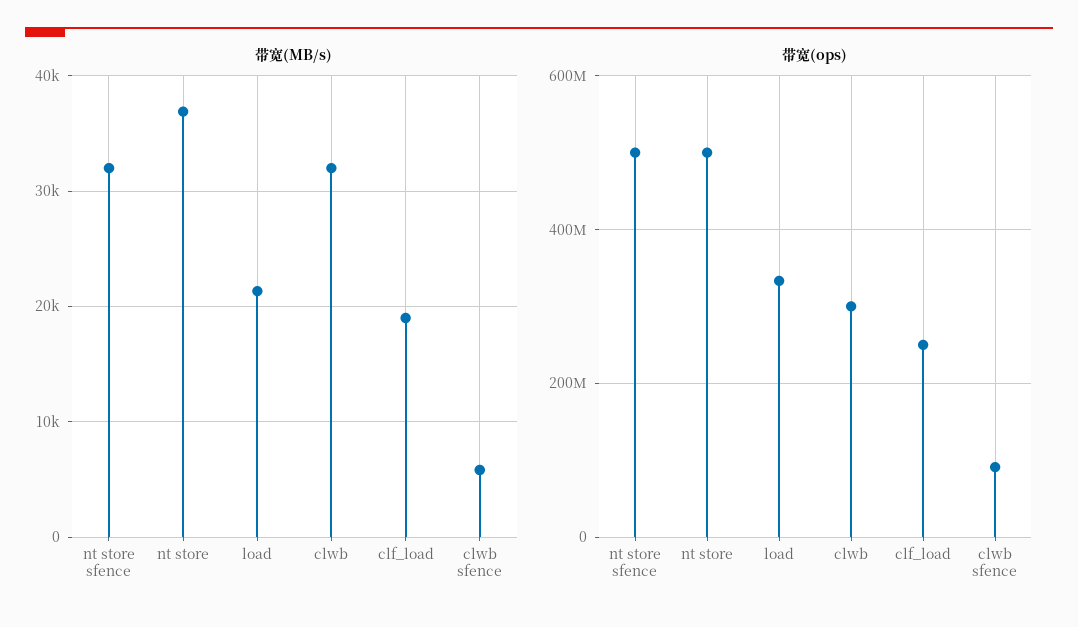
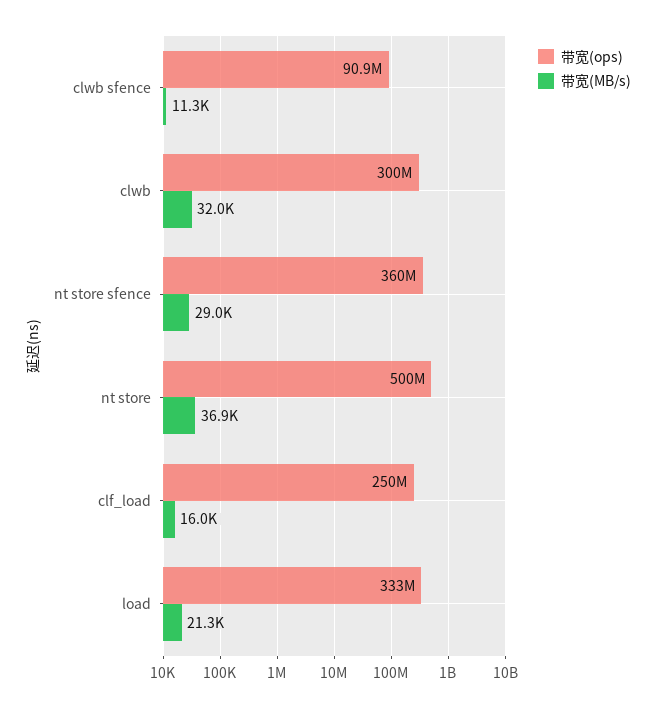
带宽(MB/s), nt store sfence: 32000 -> 29000
带宽(MB/s), clf_load: 19000 -> 16000
带宽(MB/s), clwb sfence: 6000 -> 11300
带宽(ops), nt store sfence: 500000000 -> 360000000

